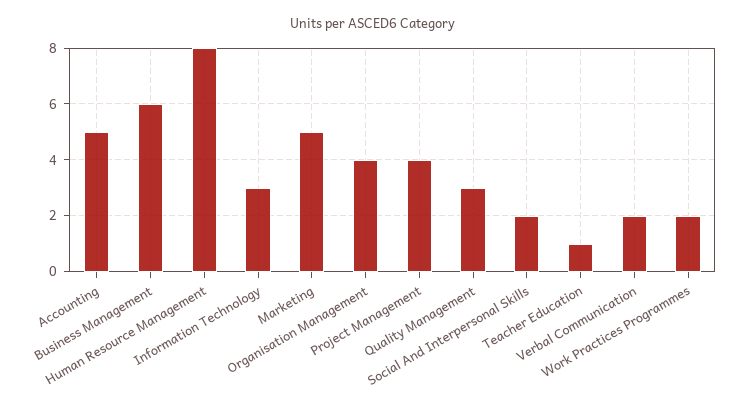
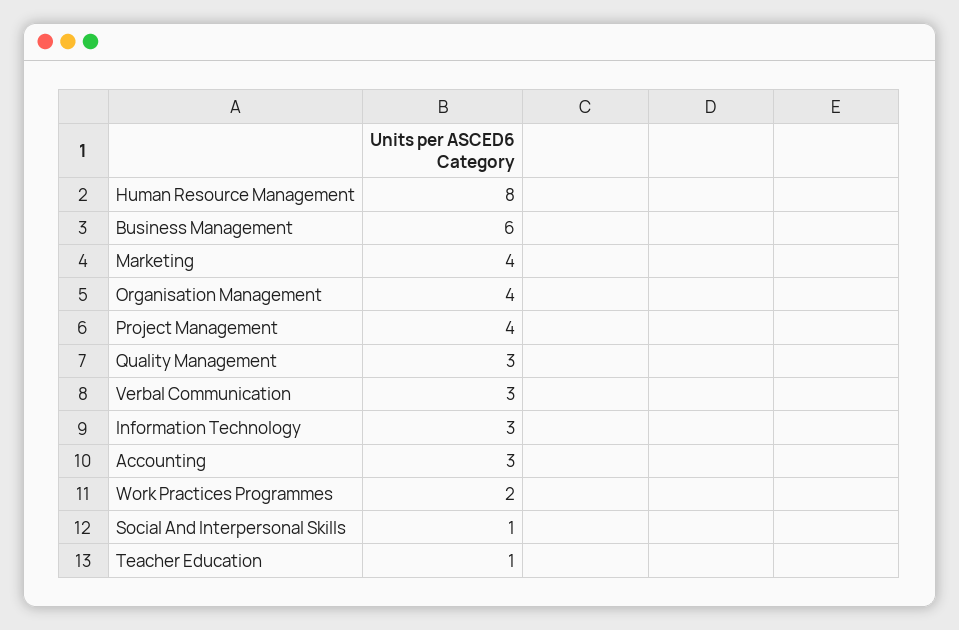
Accounting: 5 -> 3
Marketing: 5 -> 4
Social And Interpersonal Skills: 2 -> 1
Verbal Communication: 2 -> 3

